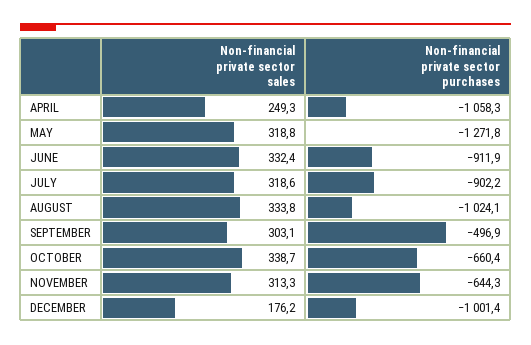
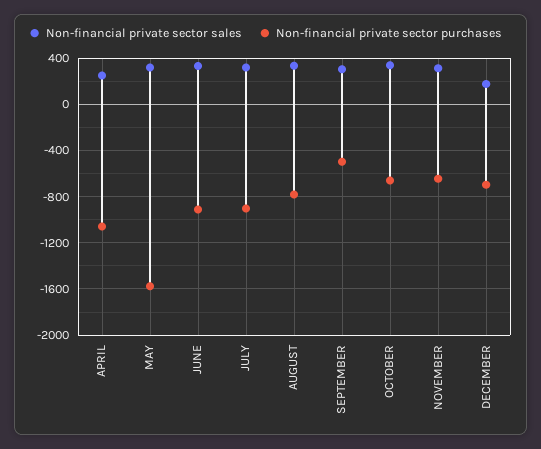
Non-financial private sector purchases, MAY: -1271.8 -> -1600
Non-financial private sector purchases, AUGUST: -1024.1 -> -800
Non-financial private sector purchases, DECEMBER: -1001.4 -> -700

